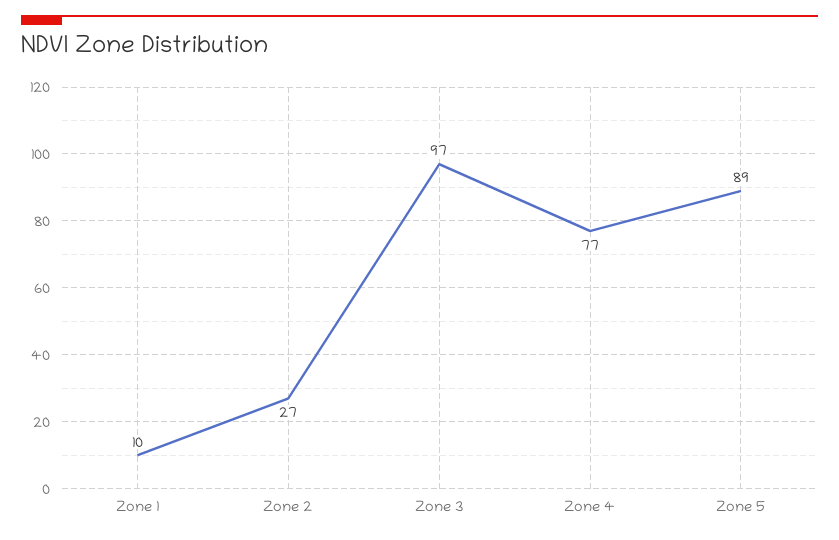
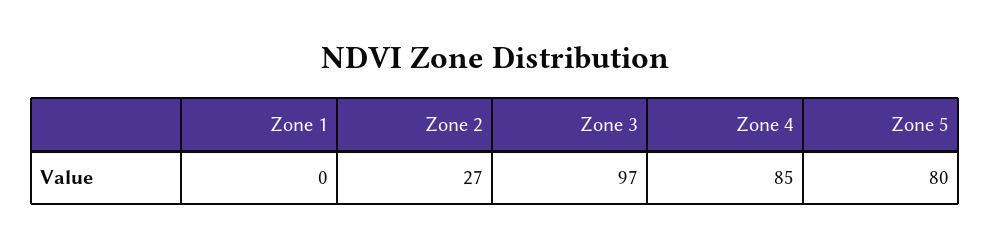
Zone 1: 10 -> 0
Zone 4: 77 -> 85
Zone 5: 89 -> 80

